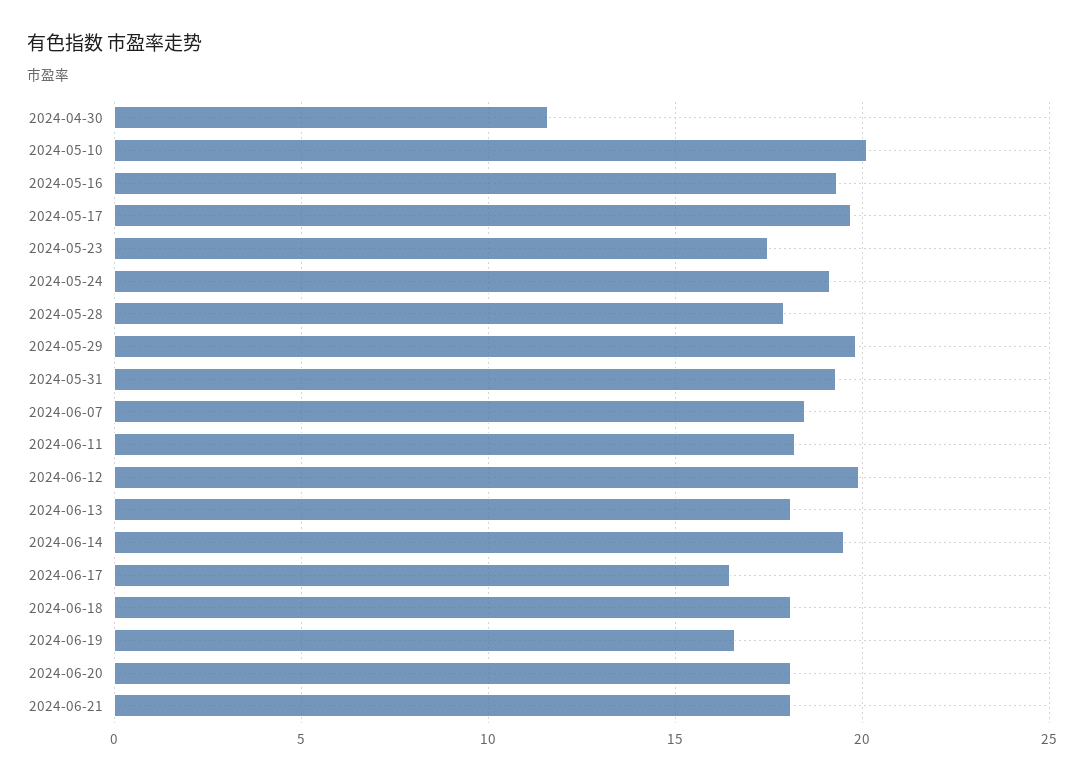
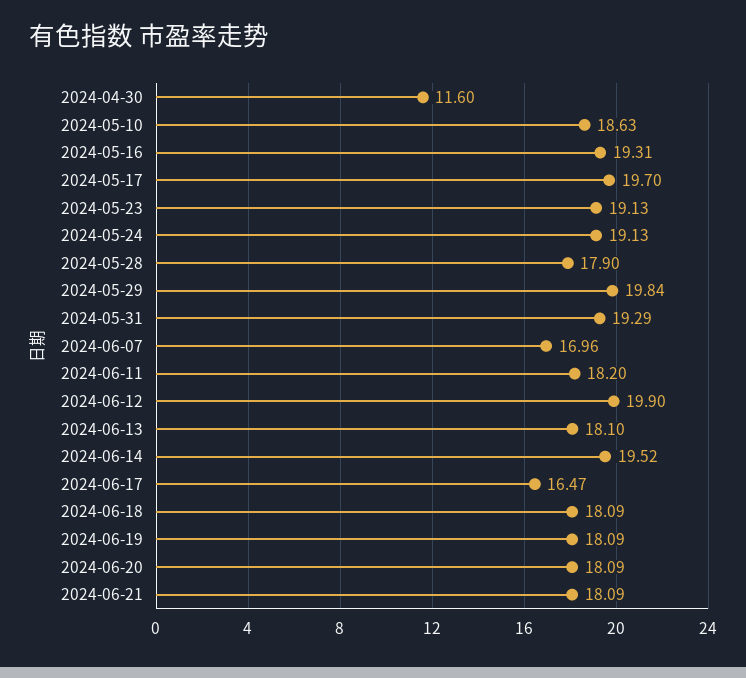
2024-05-10: 20 -> 18.63
2024-05-23: 17.5 -> 19.13
2024-06-07: 18.5 -> 16.96
2024-06-19: 16.5 -> 18.09

